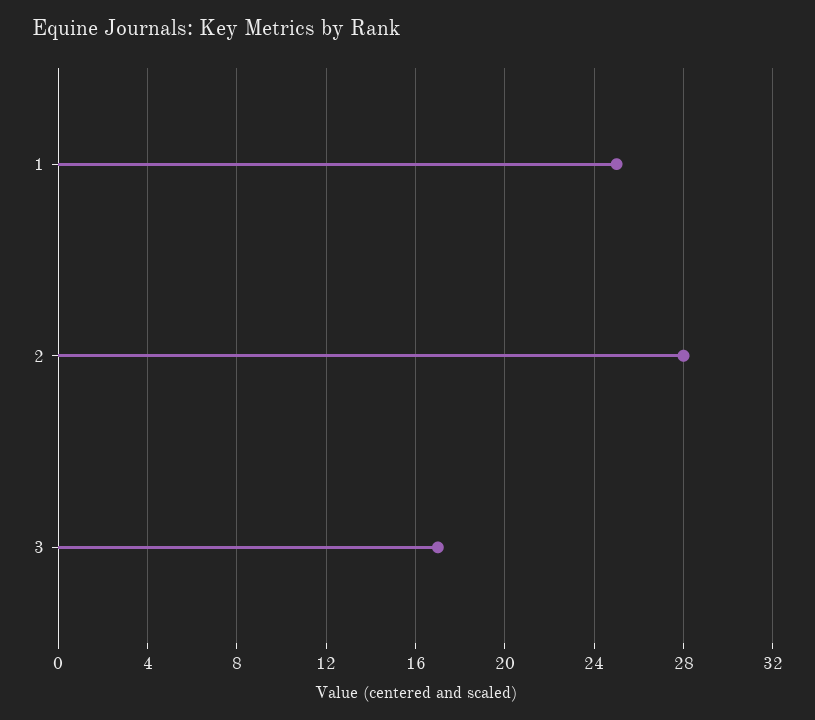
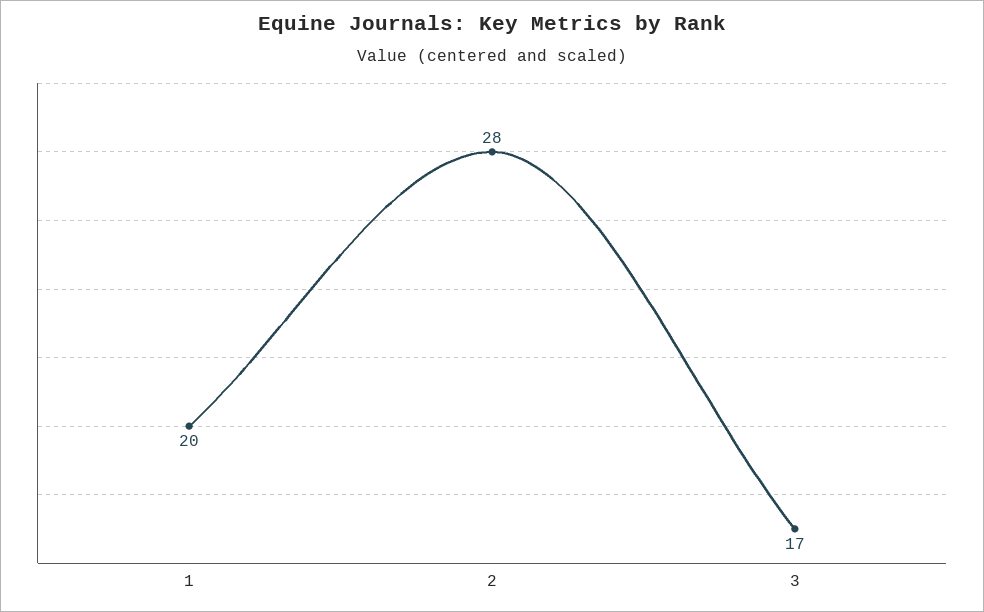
1: 25 -> 20

